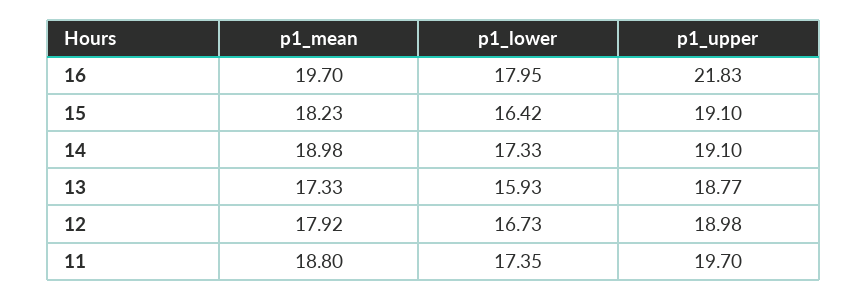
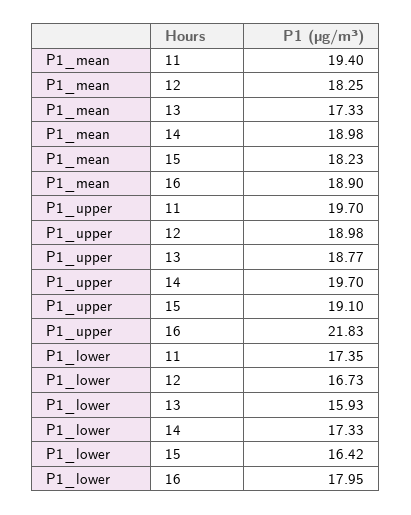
p1_mean, 16: 19.7 -> 18.9
p1_upper, 14: 19.1 -> 19.7
p1_mean, 12: 17.92 -> 18.25
p1_mean, 11: 18.8 -> 19.4

